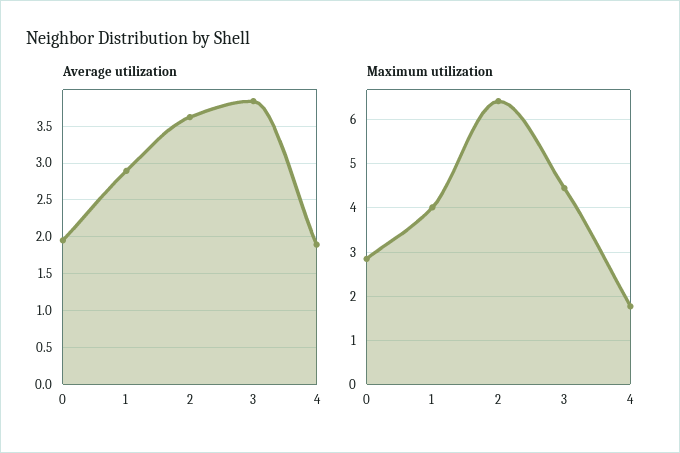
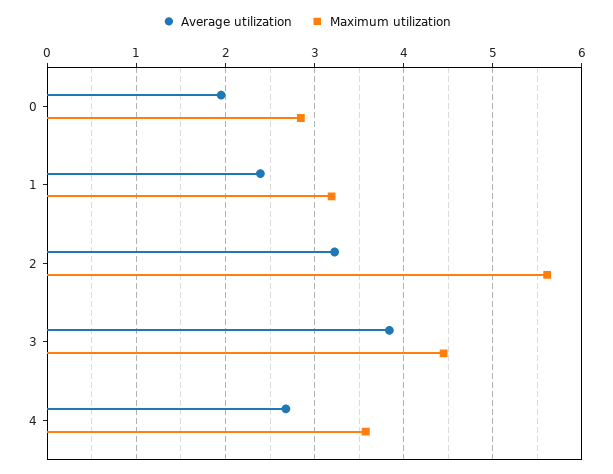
Average utilization, 1: 2.9 -> 2.4
Average utilization, 2: 3.6 -> 3.2
Average utilization, 4: 1.9 -> 2.7
Maximum utilization, 1: 4 -> 3.2
Maximum utilization, 2: 6.4 -> 5.6
Maximum utilization, 4: 1.8 -> 3.6

